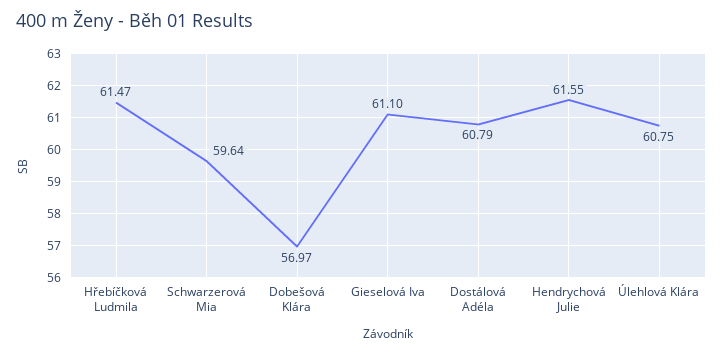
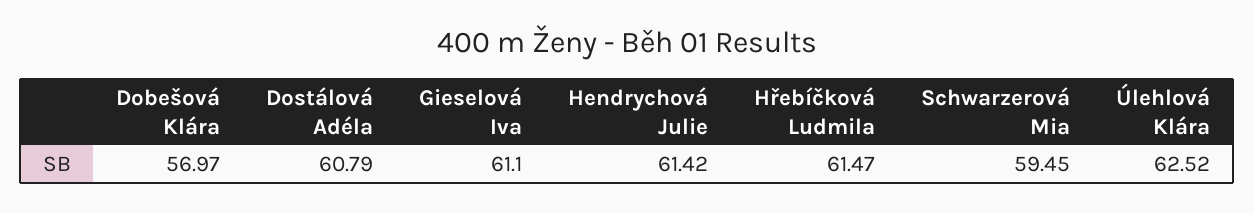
Schwarzerová Mia: 59.64 -> 59.45
Hendrychová Julie: 61.55 -> 61.42
Úlehlová Klára: 60.75 -> 62.52

